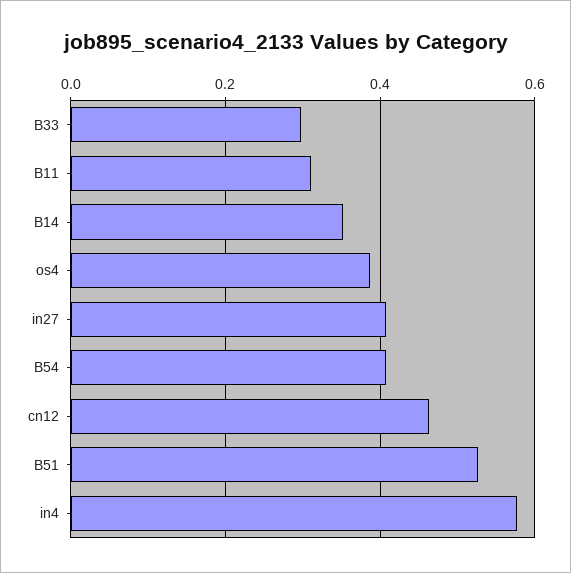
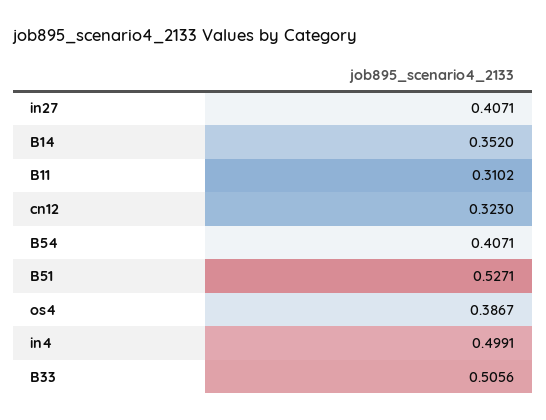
B33: 0.3 -> 0.5056
cn12: 0.46 -> 0.323
in4: 0.58 -> 0.4991

